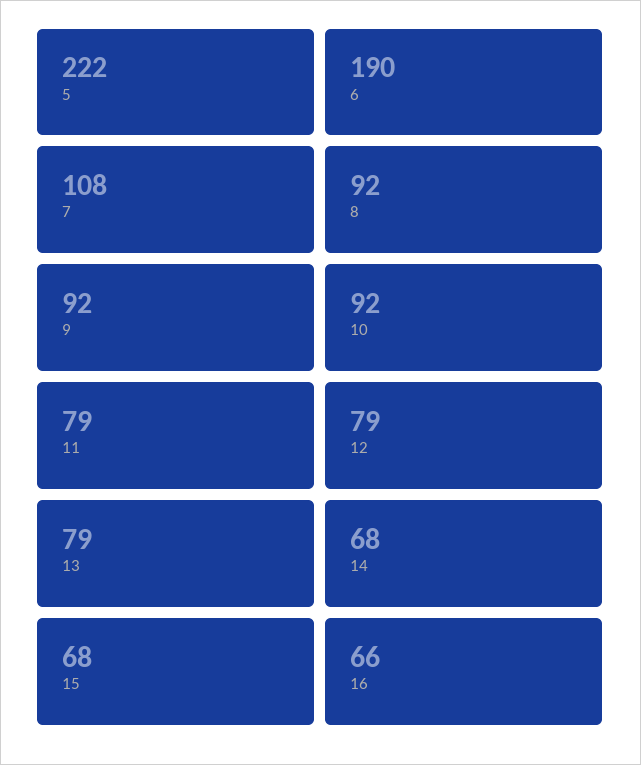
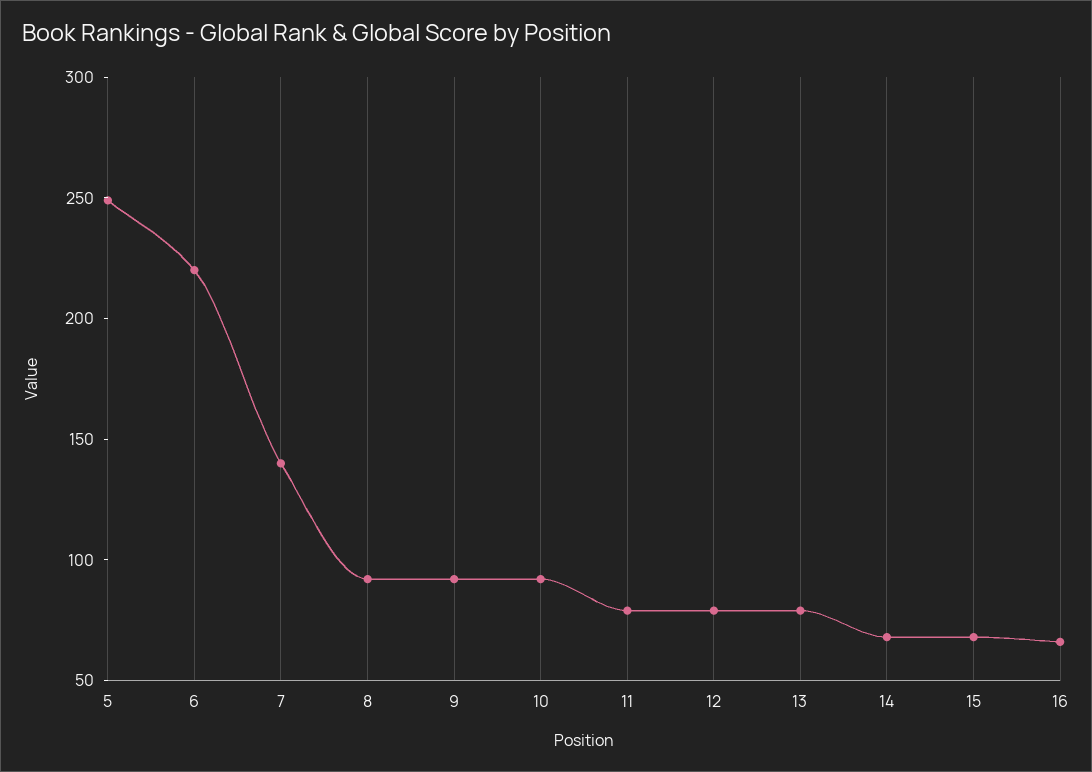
5: 222 -> 250
6: 190 -> 220
7: 108 -> 140

